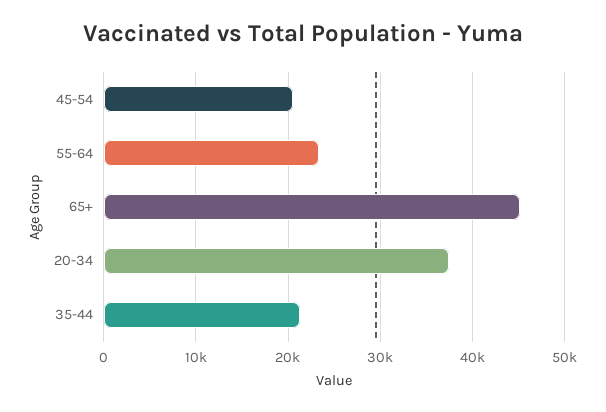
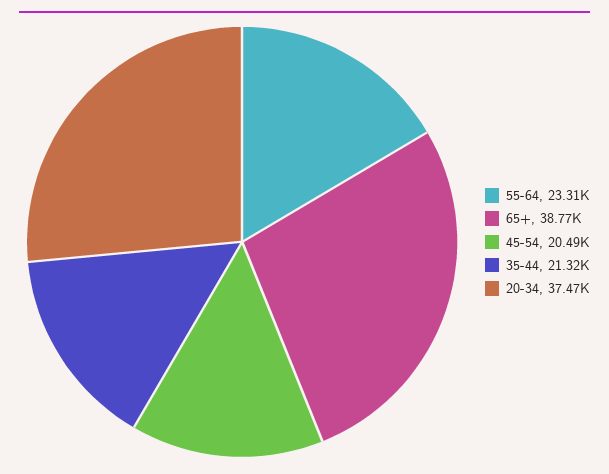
65+: 45000 -> 38770

